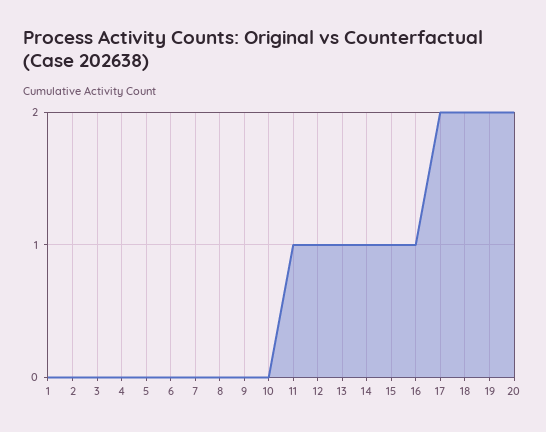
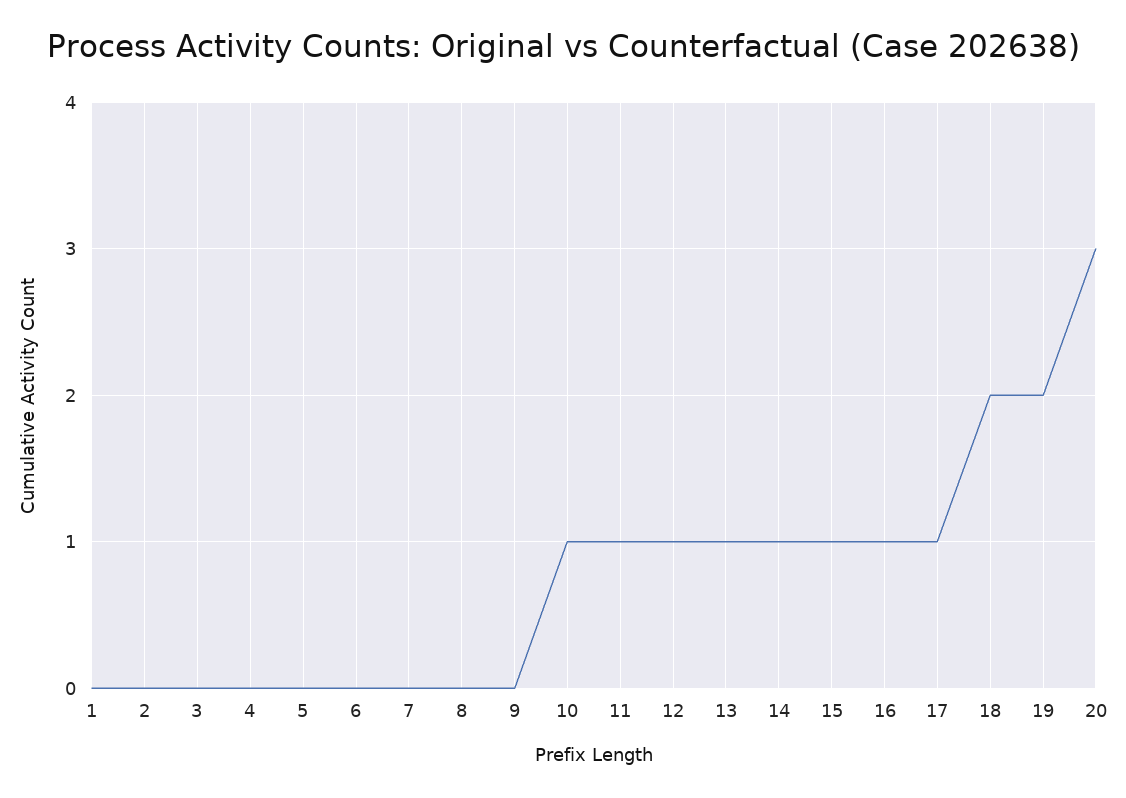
10: 0 -> 1
17: 2 -> 1
20: 2 -> 3

